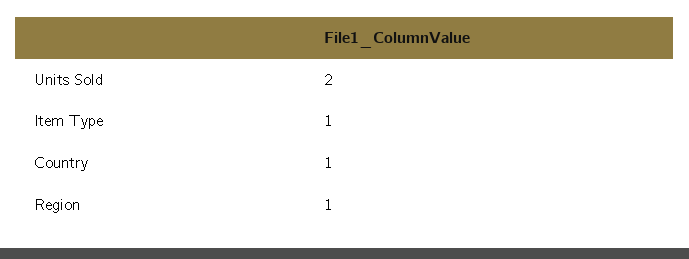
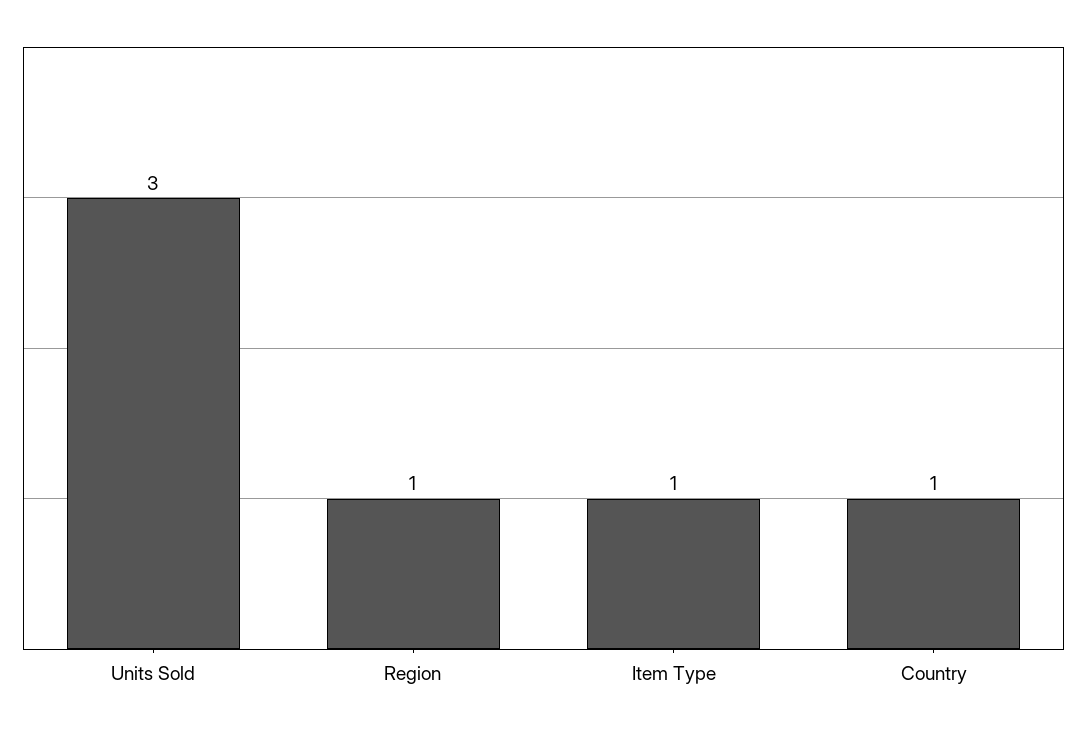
Units Sold: 2 -> 3

